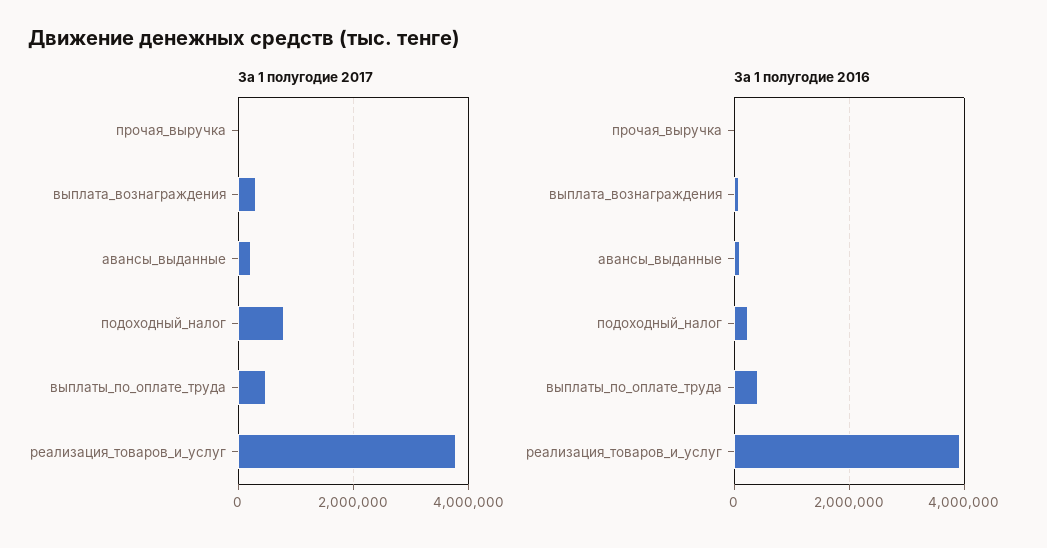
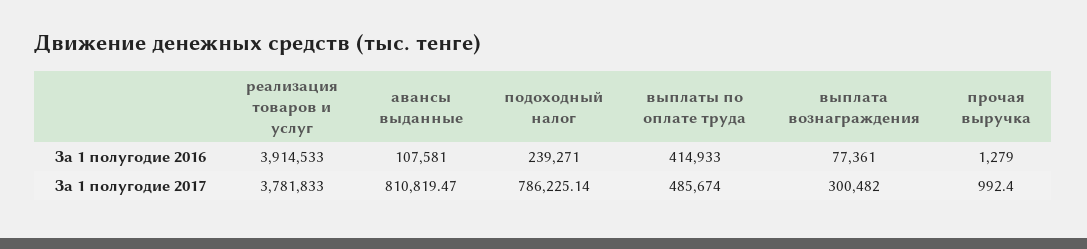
За 1 полугодие 2017, авансы_выданные: 200000 -> 810819.47

